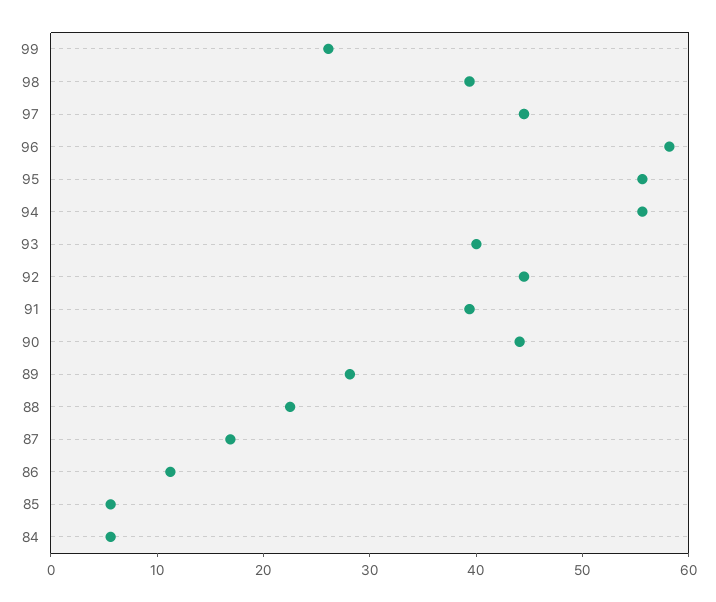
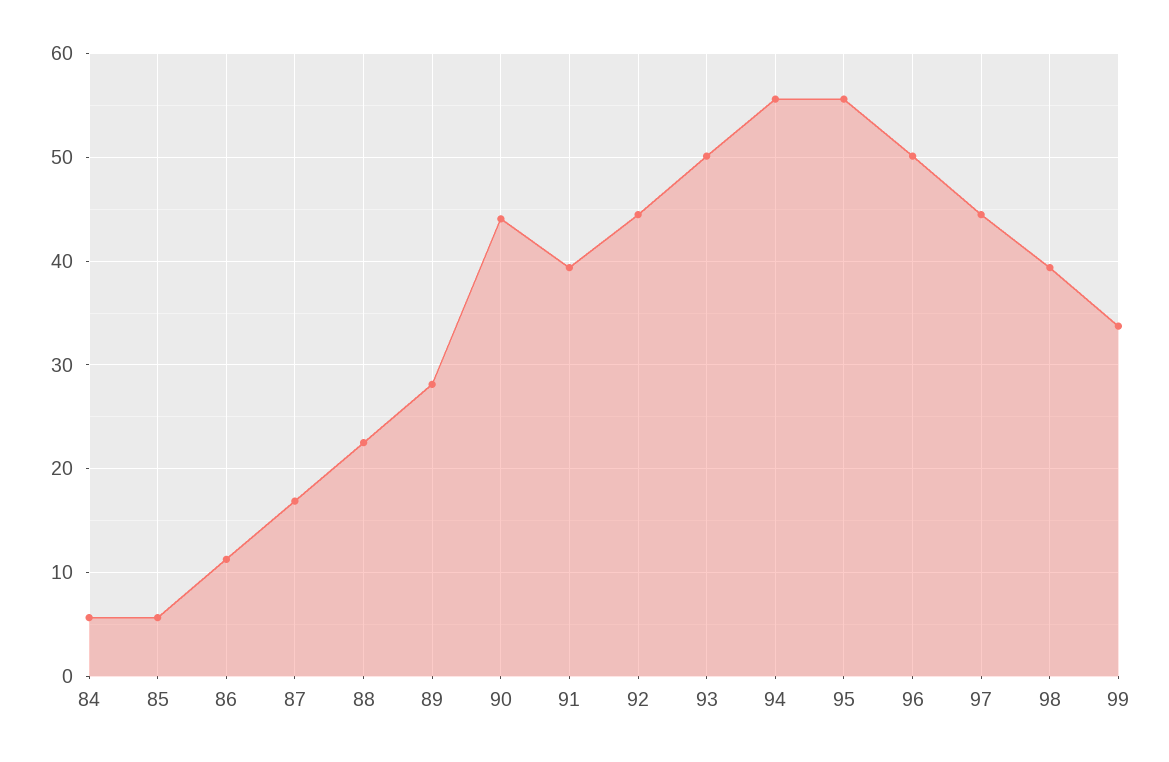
99: 26 -> 34
96: 58 -> 50
93: 40 -> 50

